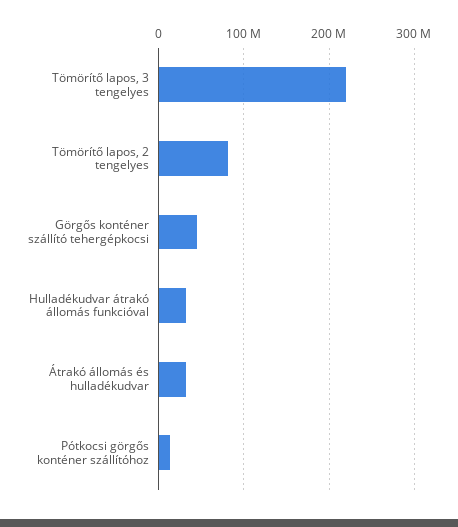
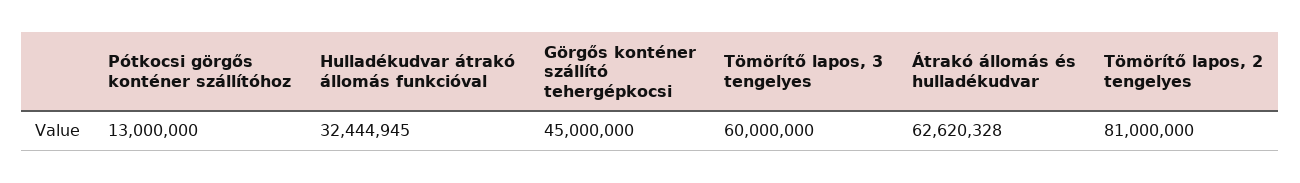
Tömörítő lapos, 3 tengelyes: 220000000 -> 60000000
Átrakó állomás és hulladékudvar: 30000000 -> 62620328

